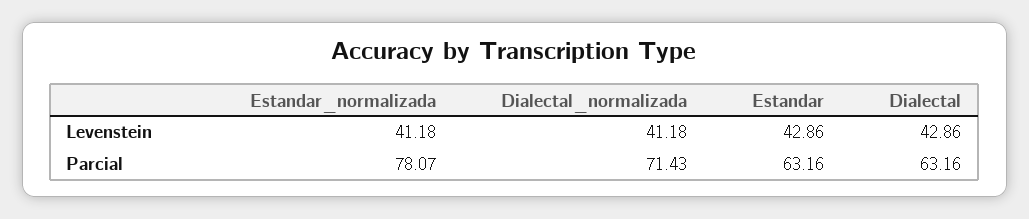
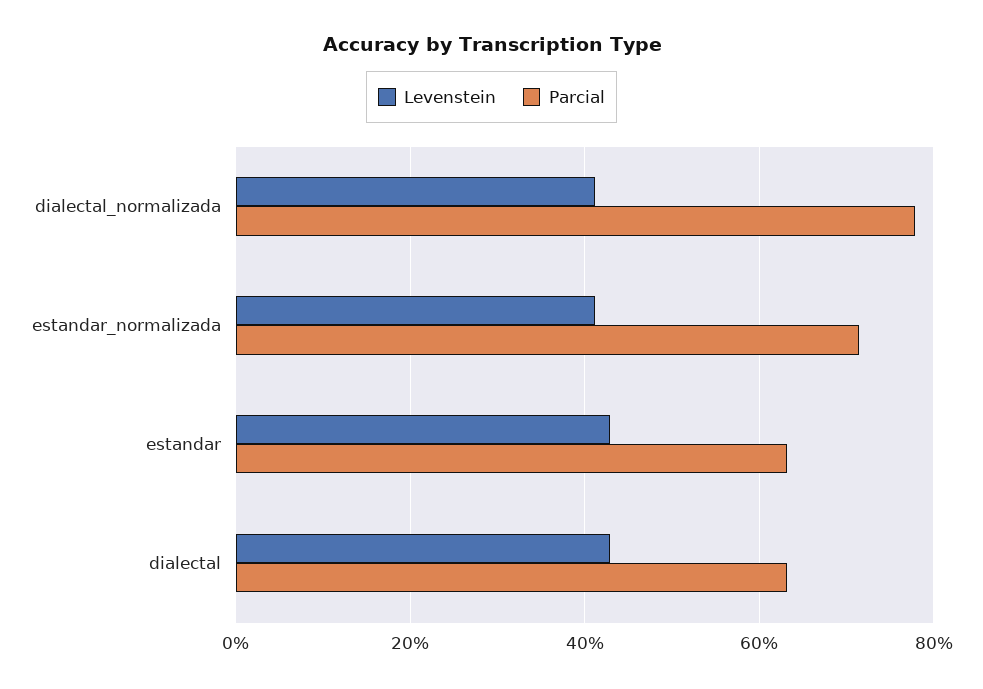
Parcial, Estandar_normalizada: 78.07 -> 72
Parcial, Dialectal_normalizada: 71.43 -> 78

